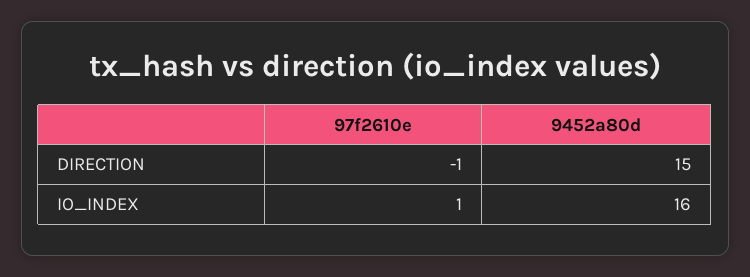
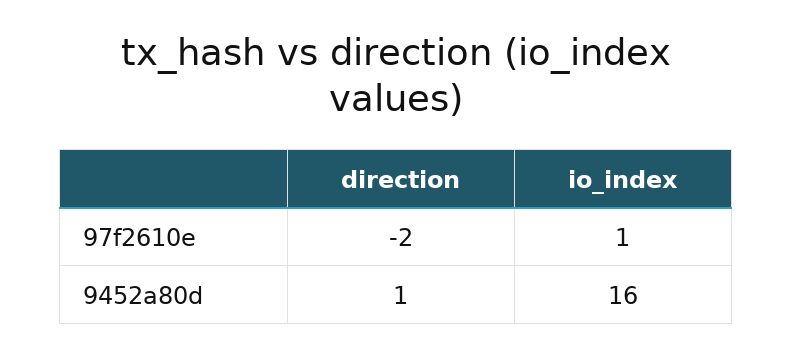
97f2610e, DIRECTION: -1 -> -2
9452a80d, DIRECTION: 15 -> 1

